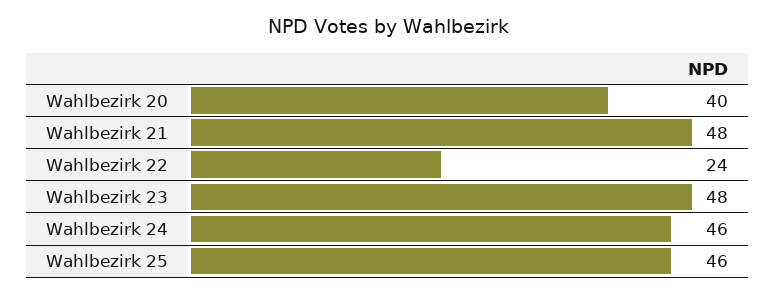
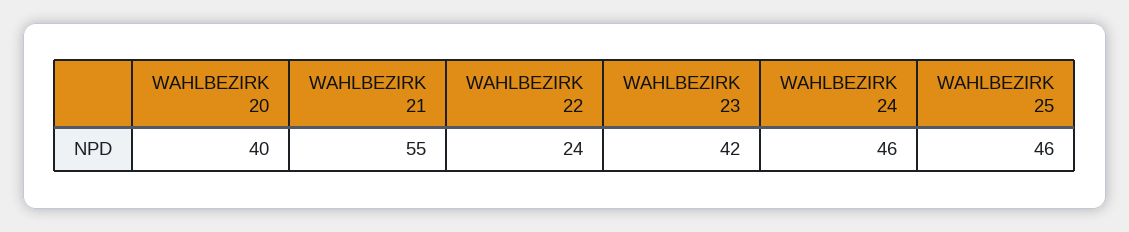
Wahlbezirk 21: 48 -> 55
Wahlbezirk 23: 48 -> 42

